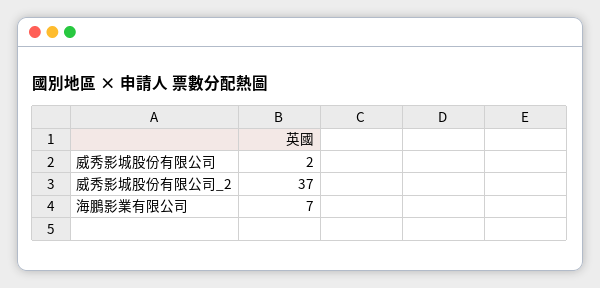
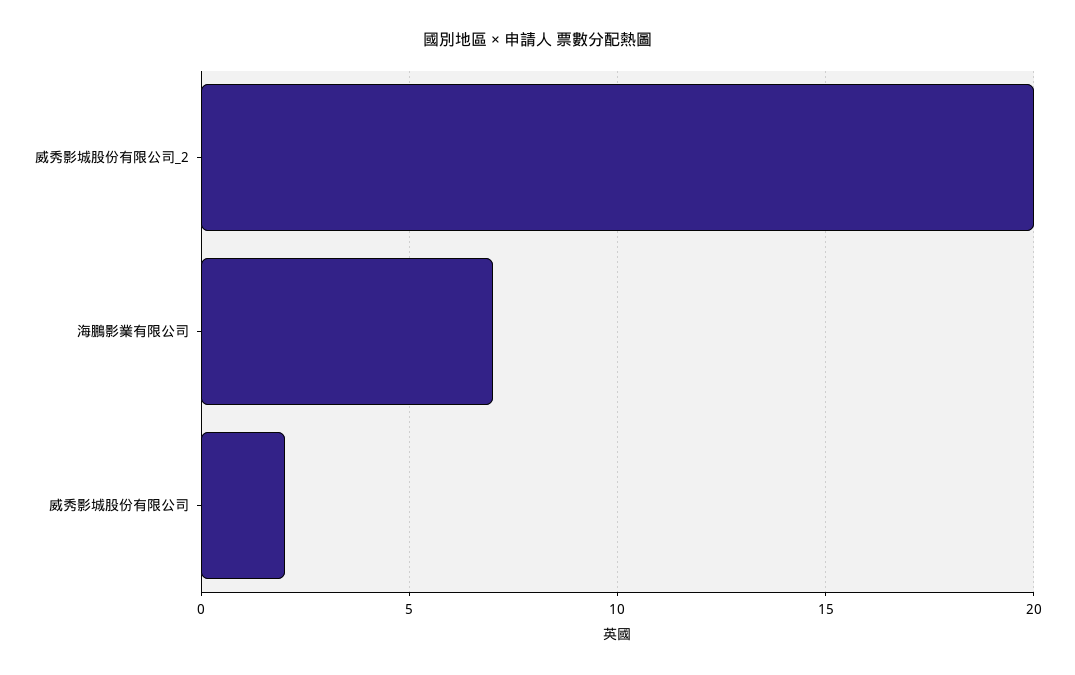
威秀影城股份有限公司_2: 37 -> 20

